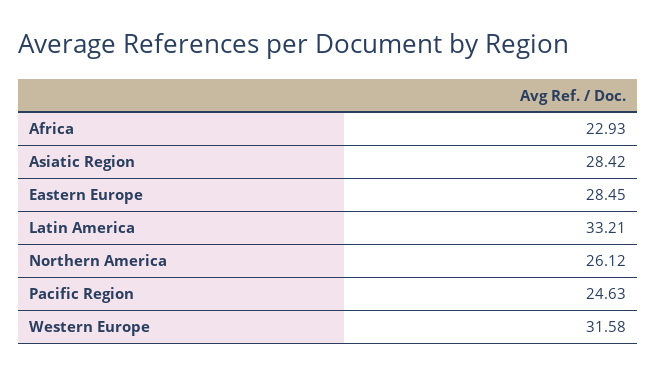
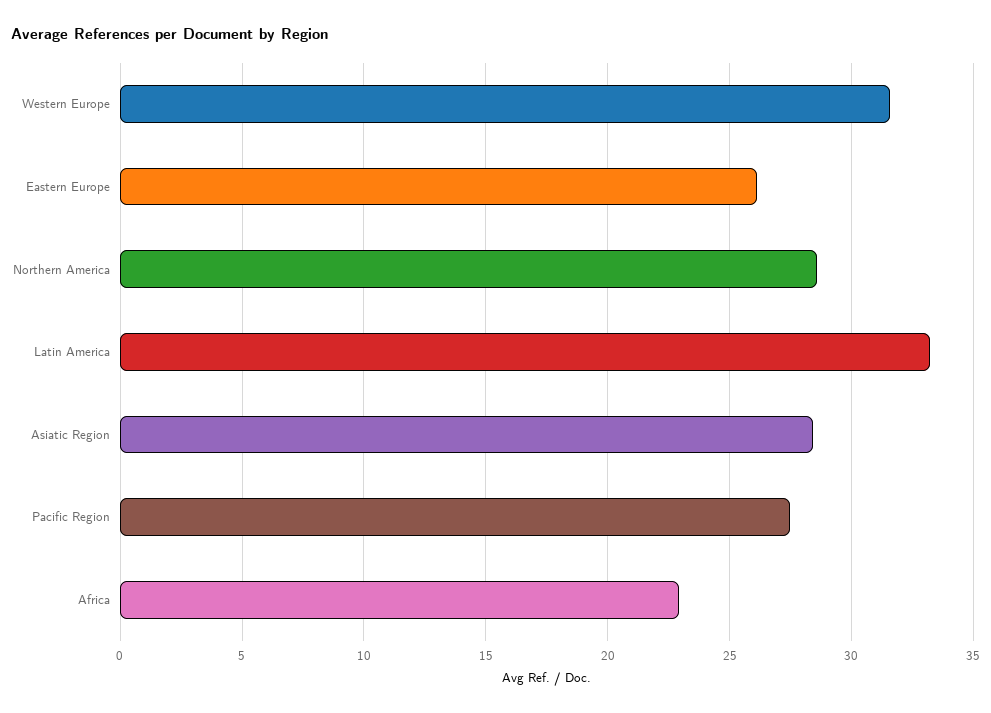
Eastern Europe: 28.45 -> 26
Northern America: 26.12 -> 28.5
Pacific Region: 24.63 -> 27.5

